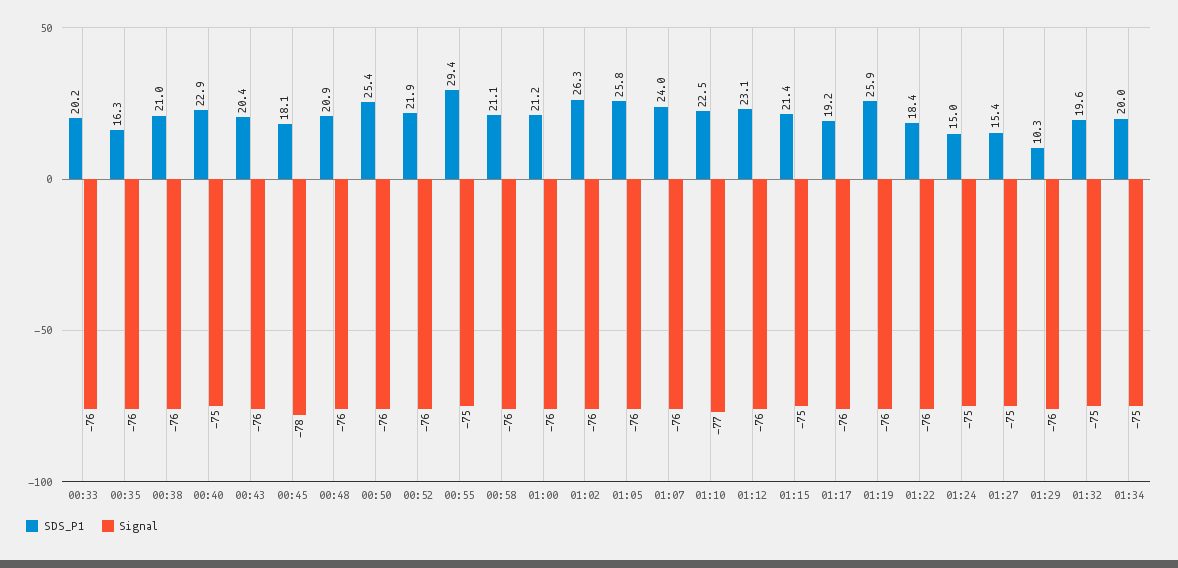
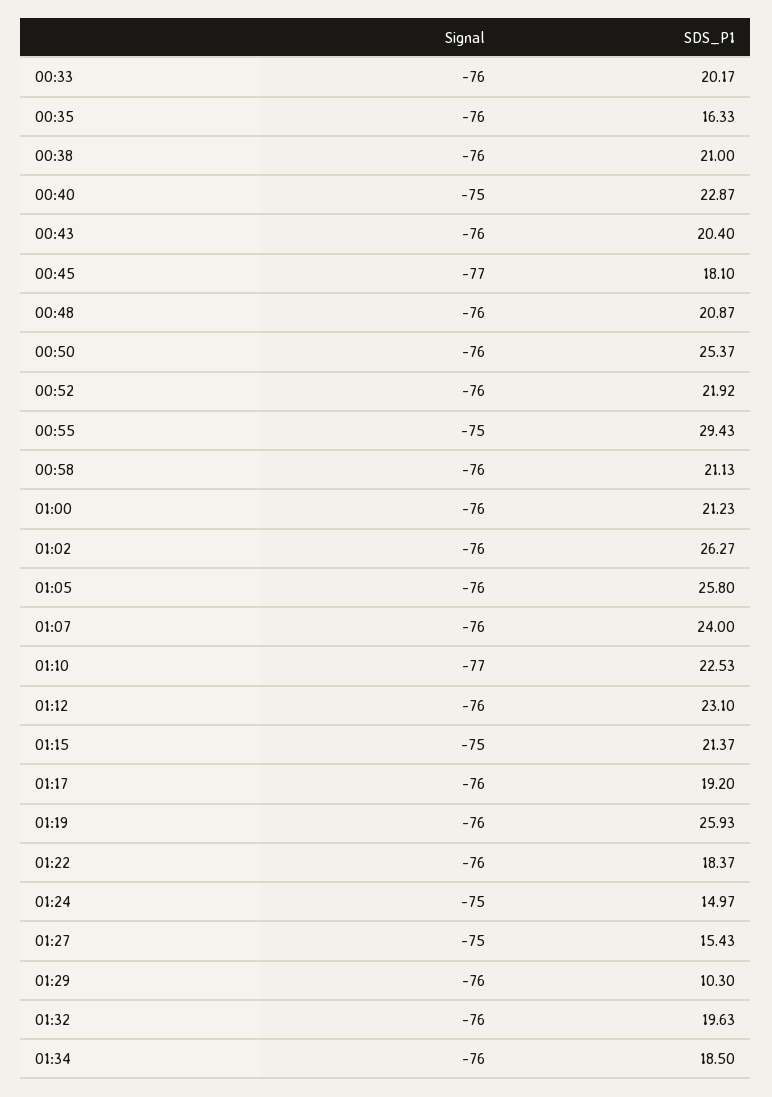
Signal, 00:45: -78 -> -77
Signal, 01:32: -75 -> -76
SDS_P1, 01:34: 20 -> 18.5
Signal, 01:34: -75 -> -76

